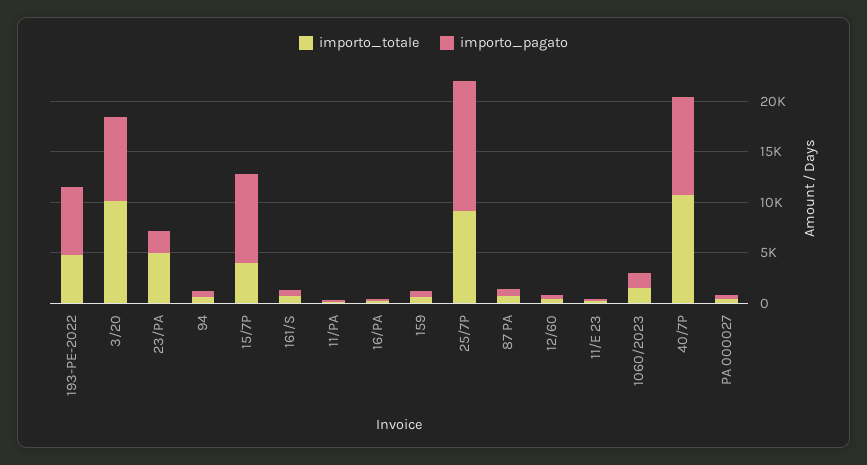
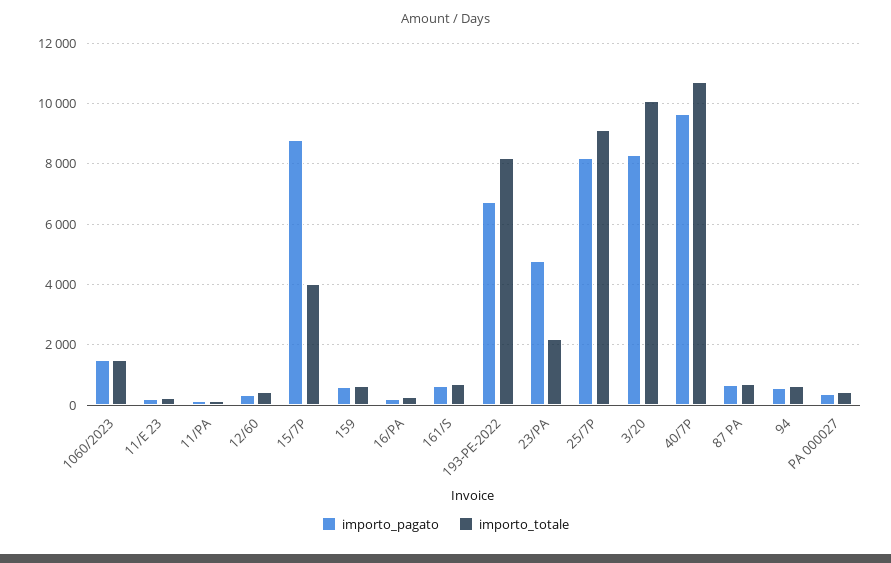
importo_totale, 193-PE-2022: 5000 -> 8200
importo_totale, 23/PA: 5000 -> 2200
importo_pagato, 23/PA: 2000 -> 4800
importo_pagato, 25/7P: 13000 -> 8200

